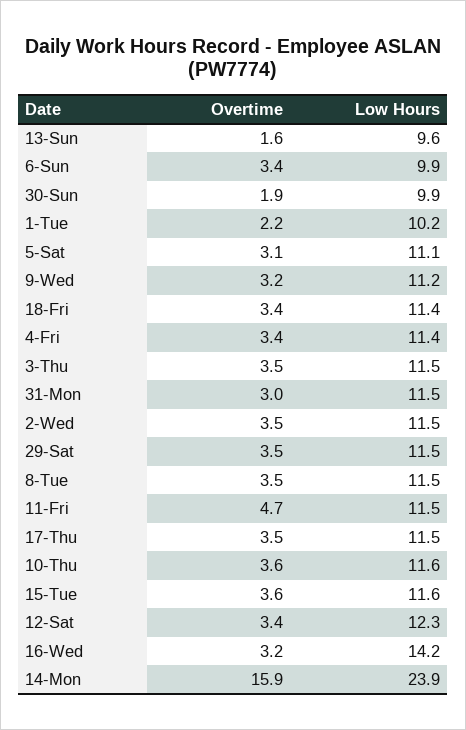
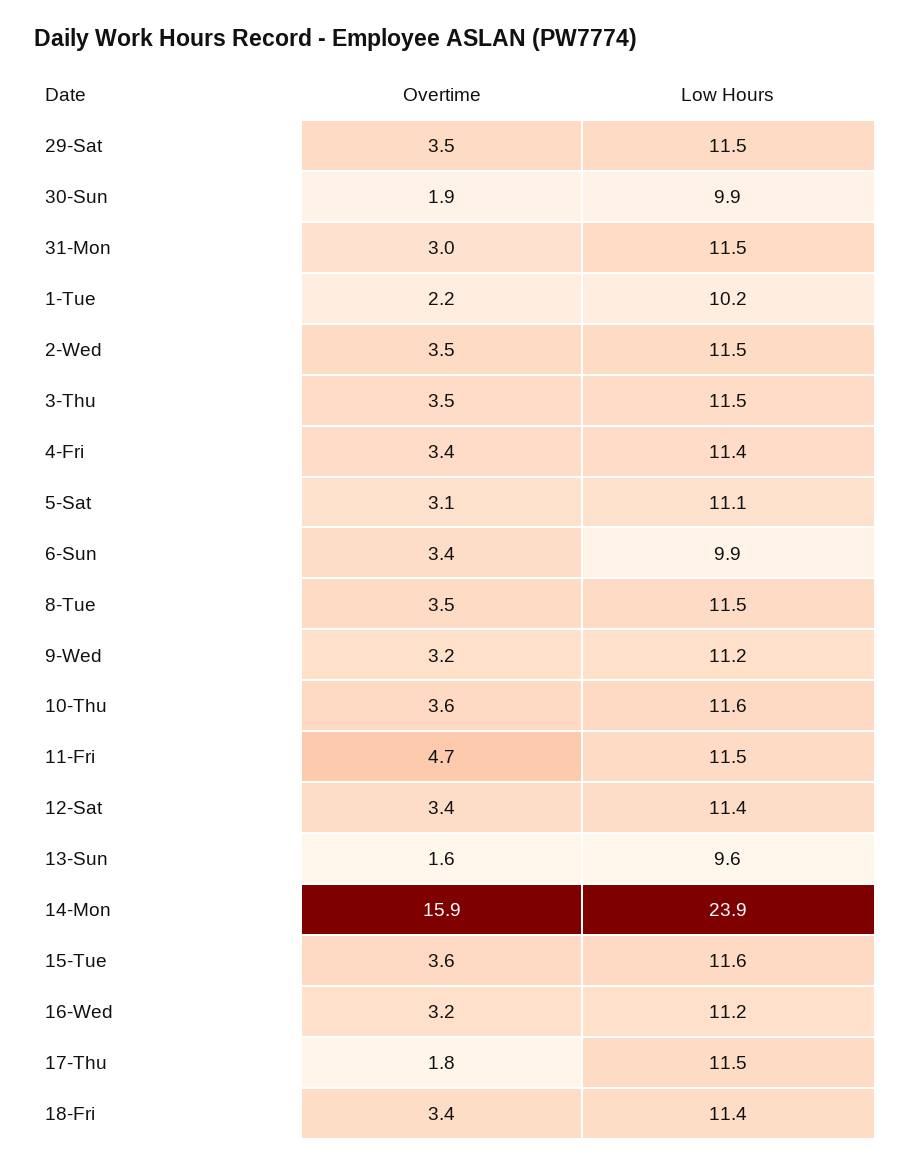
Overtime, 17-Thu: 3.5 -> 1.8
Low Hours, 12-Sat: 12.3 -> 11.4
Low Hours, 16-Wed: 14.2 -> 11.2

